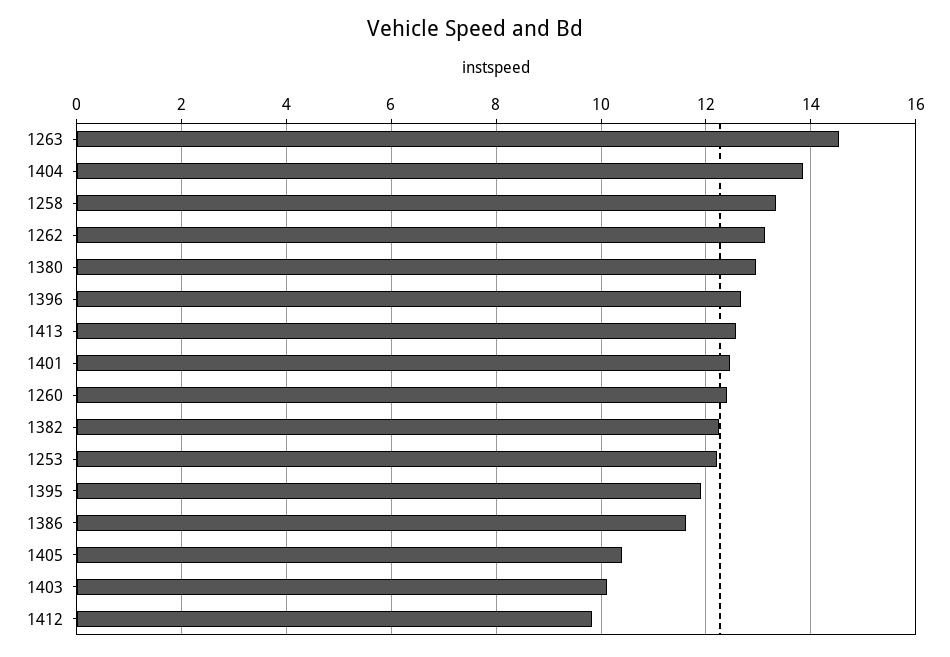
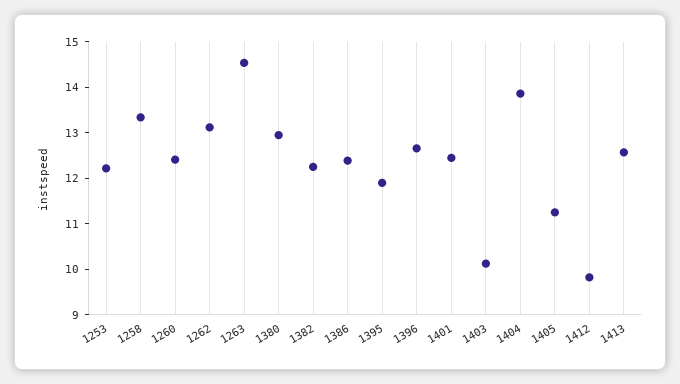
1386: 11.6 -> 12.4
1405: 10.4 -> 11.2

